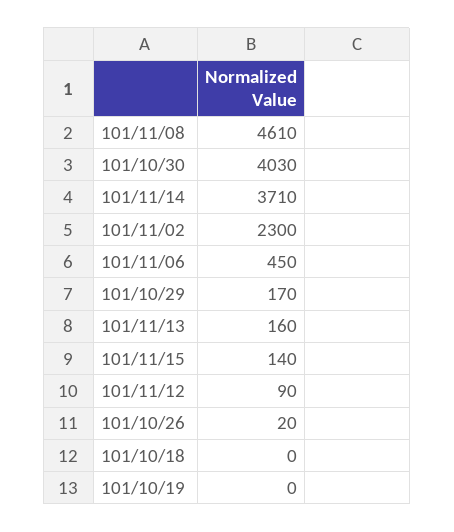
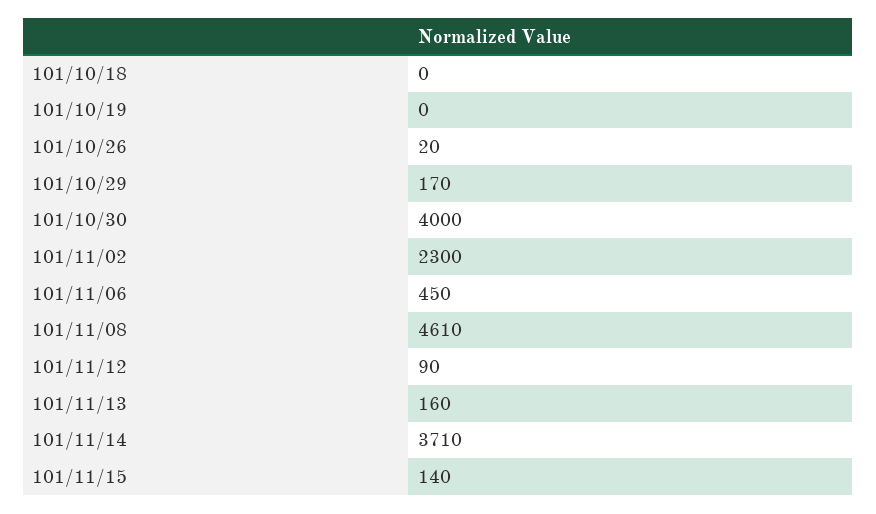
101/10/30: 4030 -> 4000

